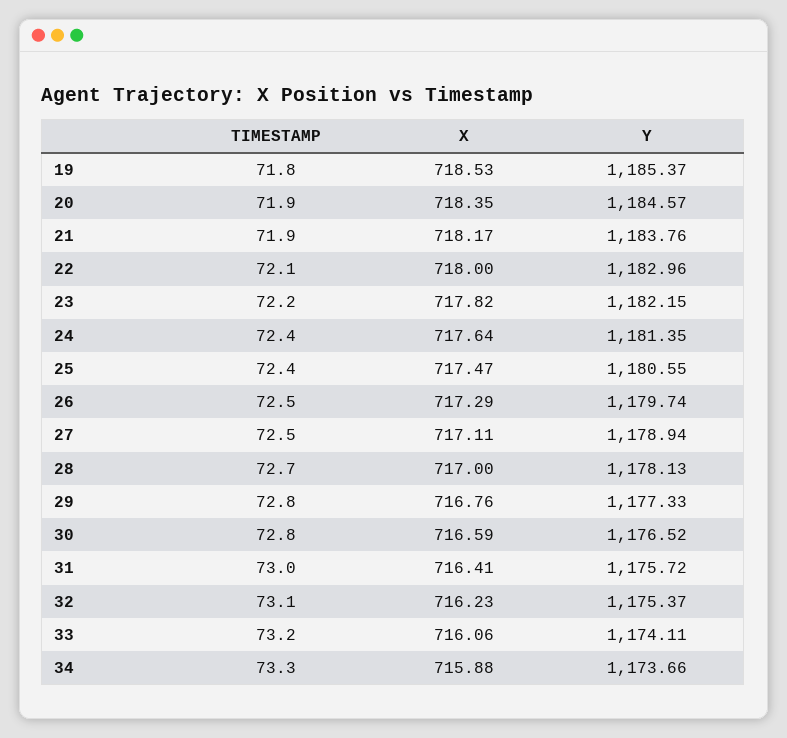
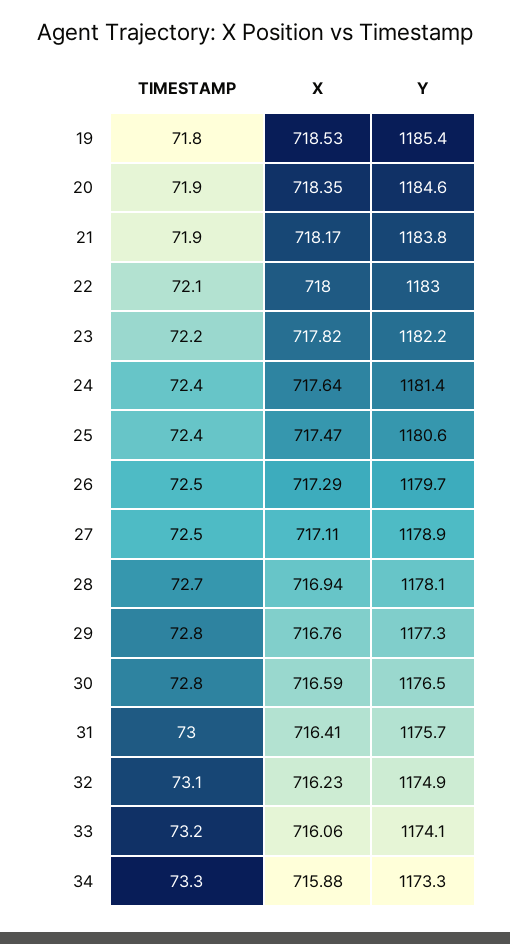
X, 28: 717 -> 716.94
Y, 32: 1175.37 -> 1174.9
Y, 34: 1173.66 -> 1173.3

